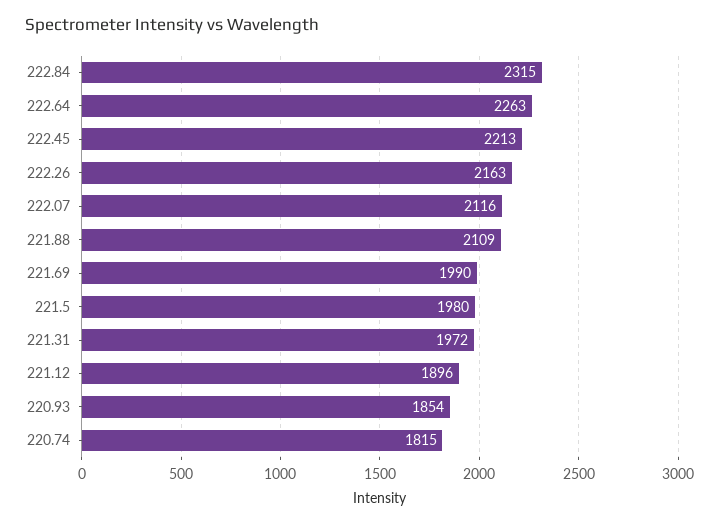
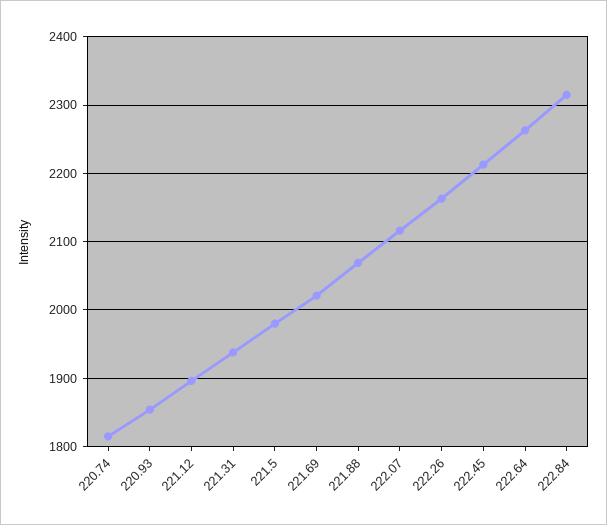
221.88: 2109 -> 2070
221.69: 1990 -> 2020
221.31: 1972 -> 1940

